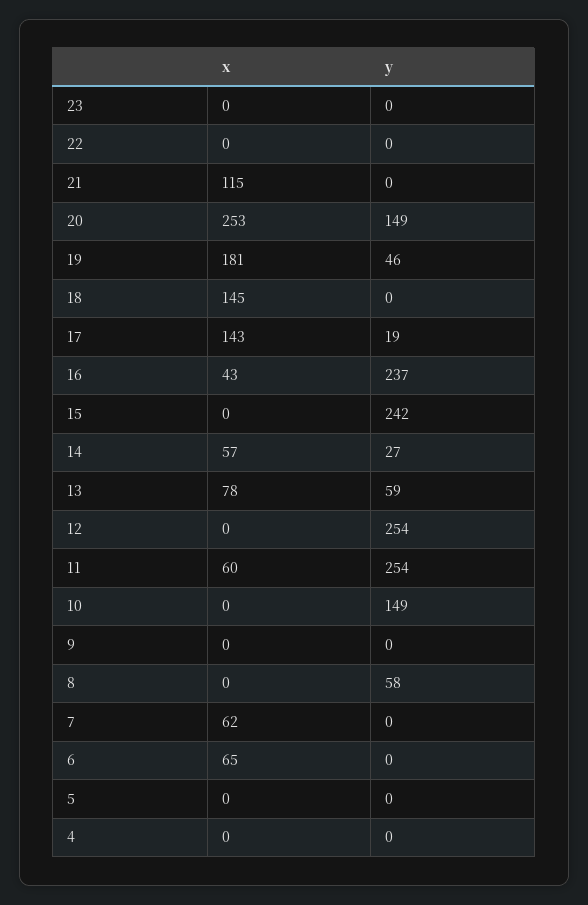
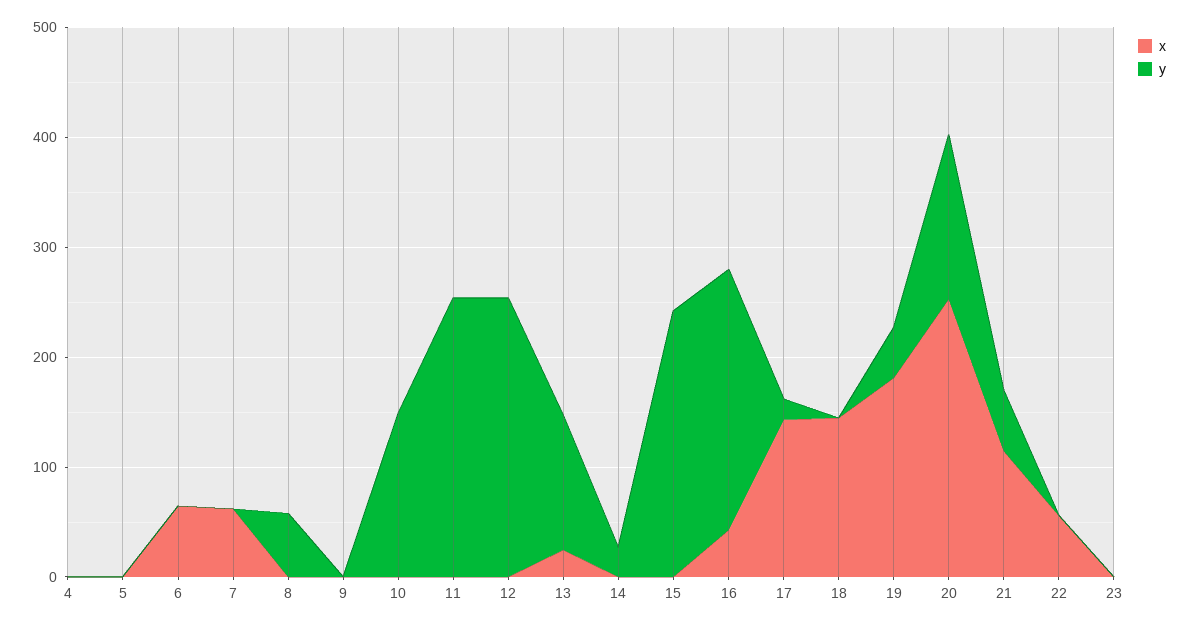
x, 22: 0 -> 60
y, 21: 0 -> 60
x, 14: 57 -> 0
x, 13: 78 -> 20
y, 13: 59 -> 120
x, 11: 60 -> 0

